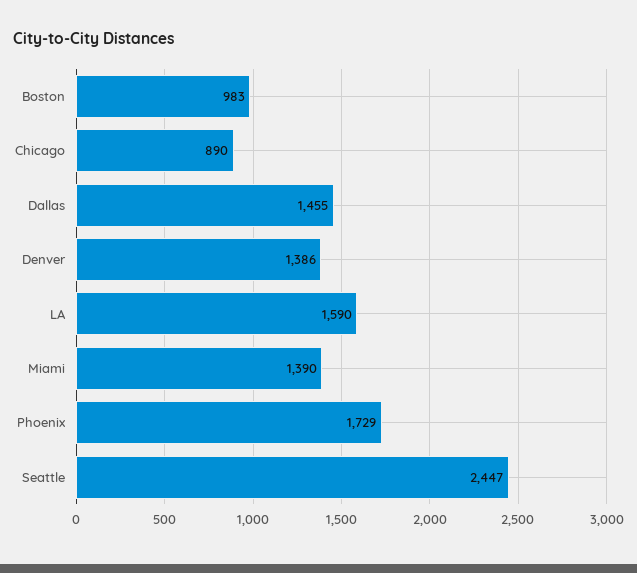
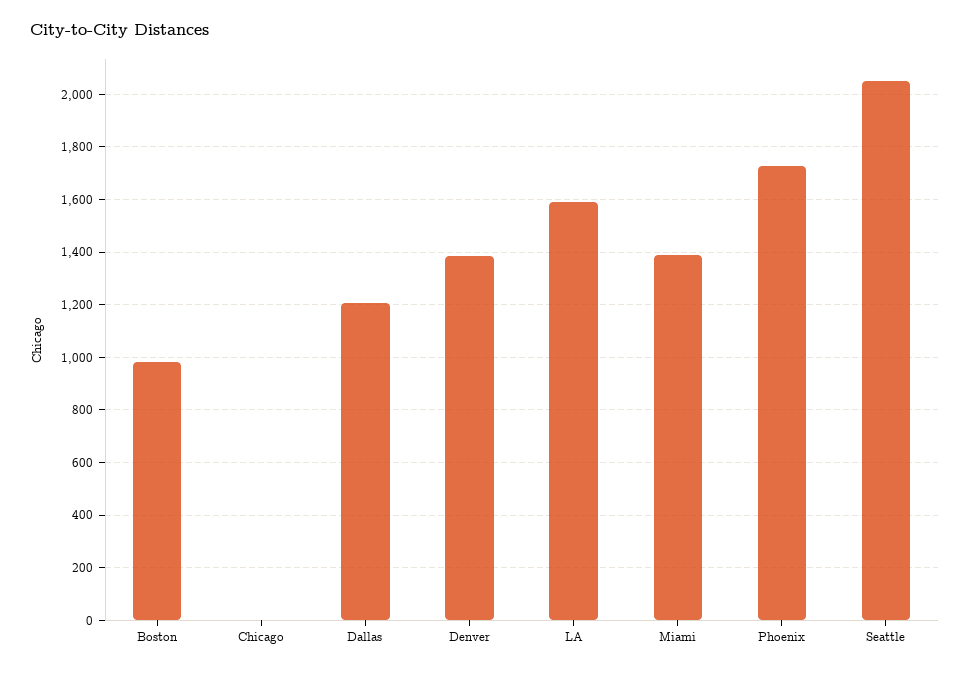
Chicago: 890 -> 0
Dallas: 1455 -> 1200
Seattle: 2447 -> 2050

